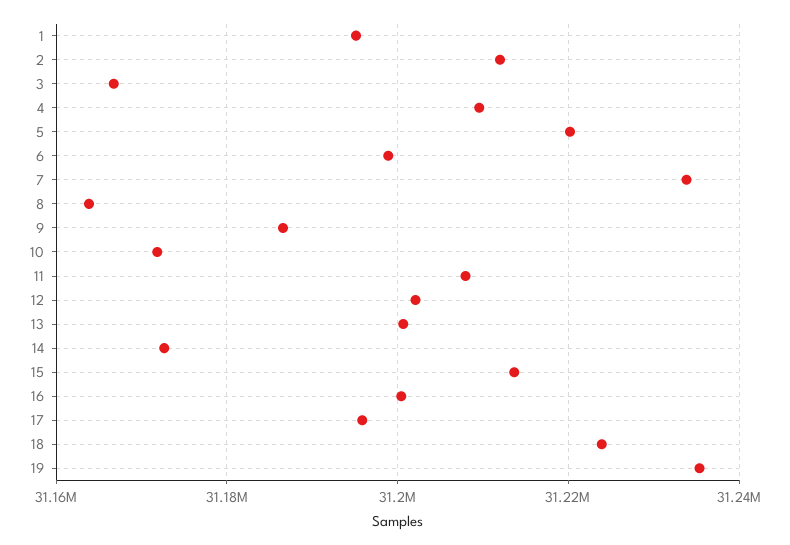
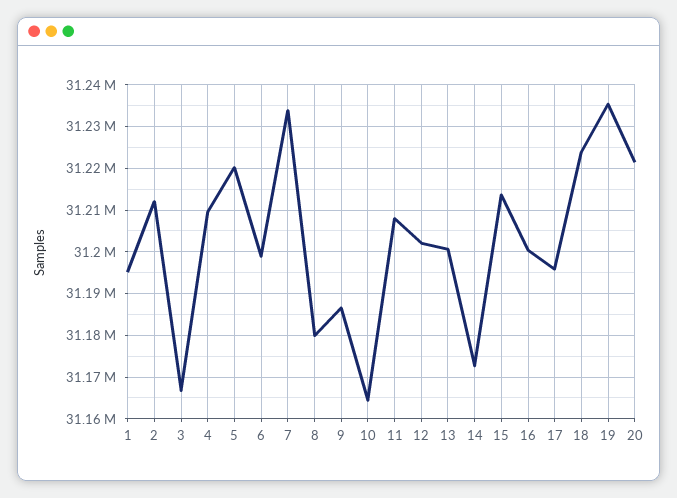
8: 31164000 -> 31180000
10: 31172000 -> 31164000
20: none -> 31222000

